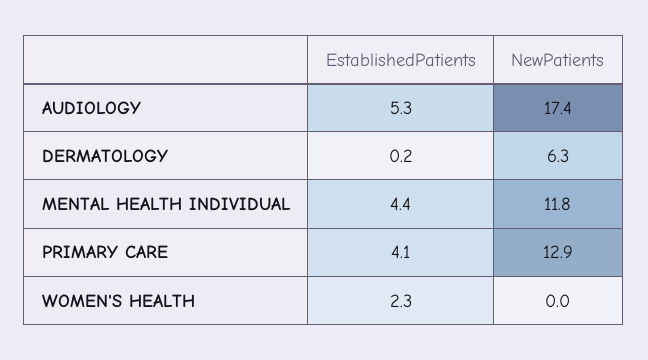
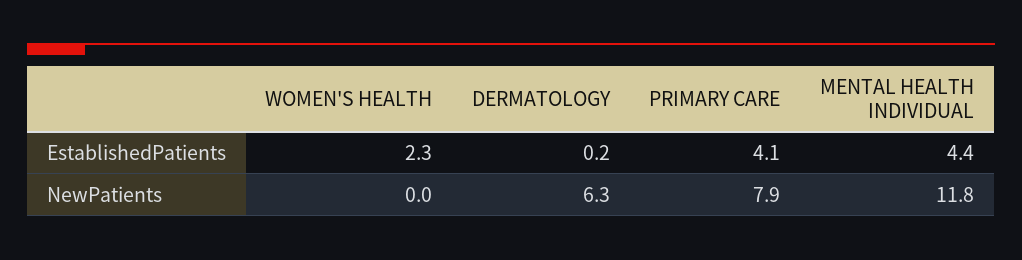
EstablishedPatients, AUDIOLOGY: 5.3 -> none
NewPatients, AUDIOLOGY: 17.4 -> none
NewPatients, PRIMARY CARE: 12.9 -> 7.9

